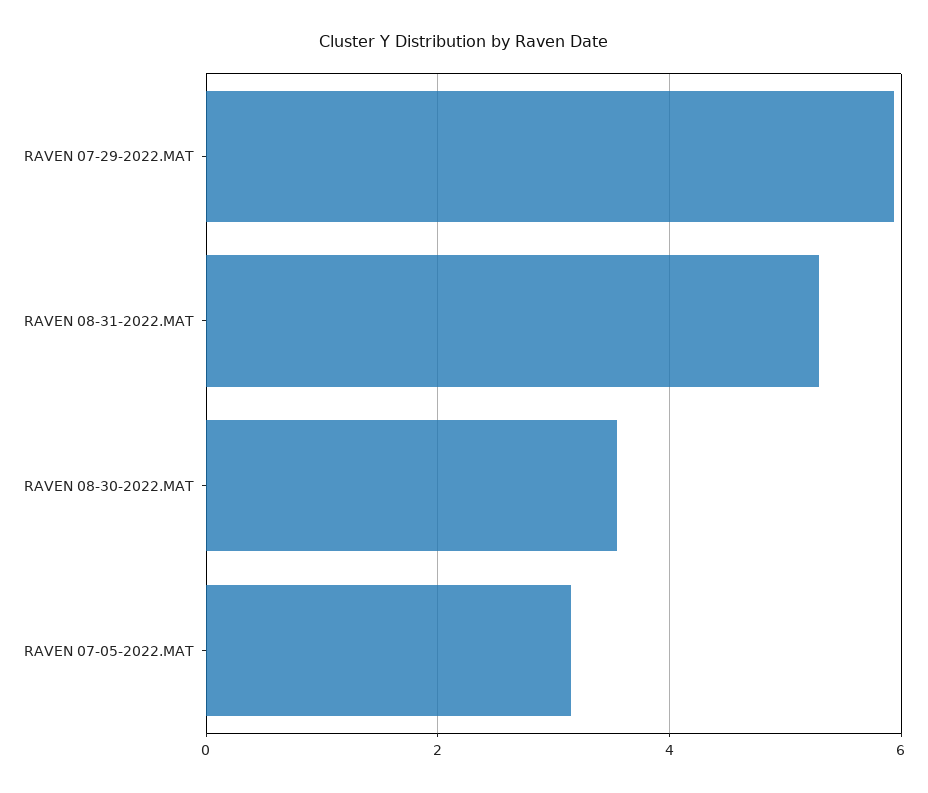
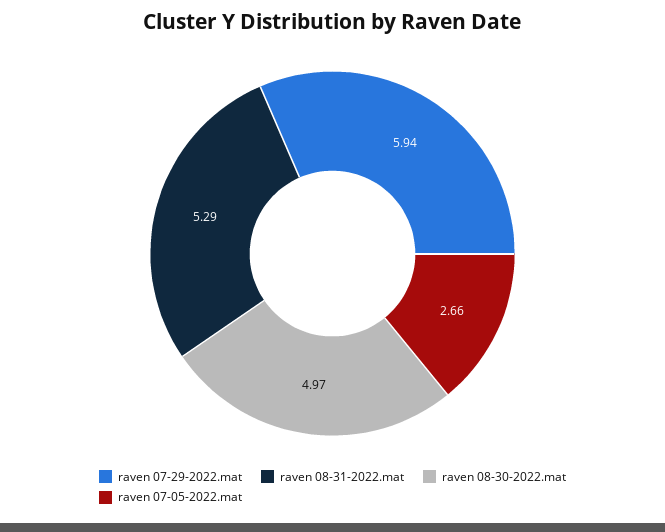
RAVEN 08-30-2022.MAT: 3.6 -> 4.97
RAVEN 07-05-2022.MAT: 3.2 -> 2.66

